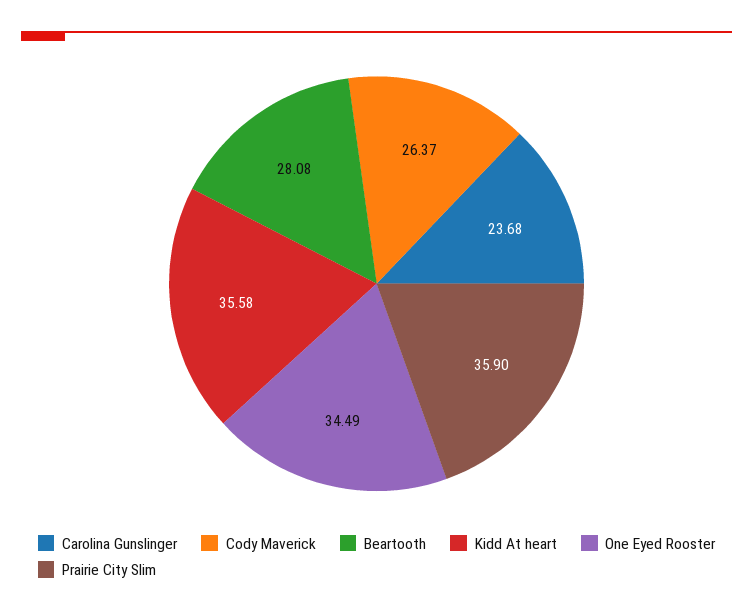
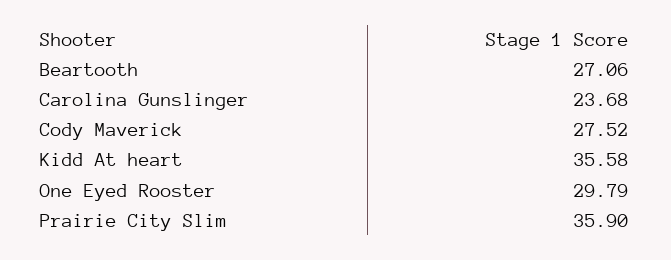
Cody Maverick: 26.37 -> 27.52
Beartooth: 28.08 -> 27.06
One Eyed Rooster: 34.49 -> 29.79

